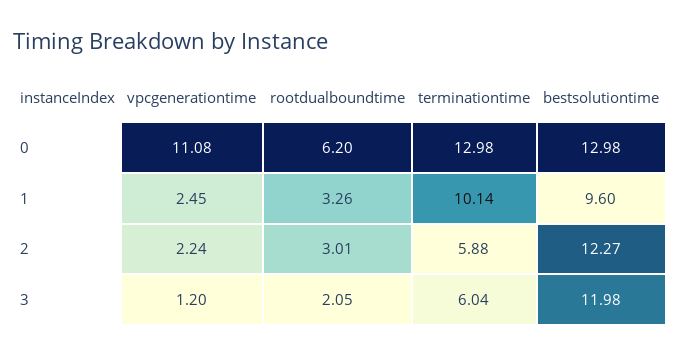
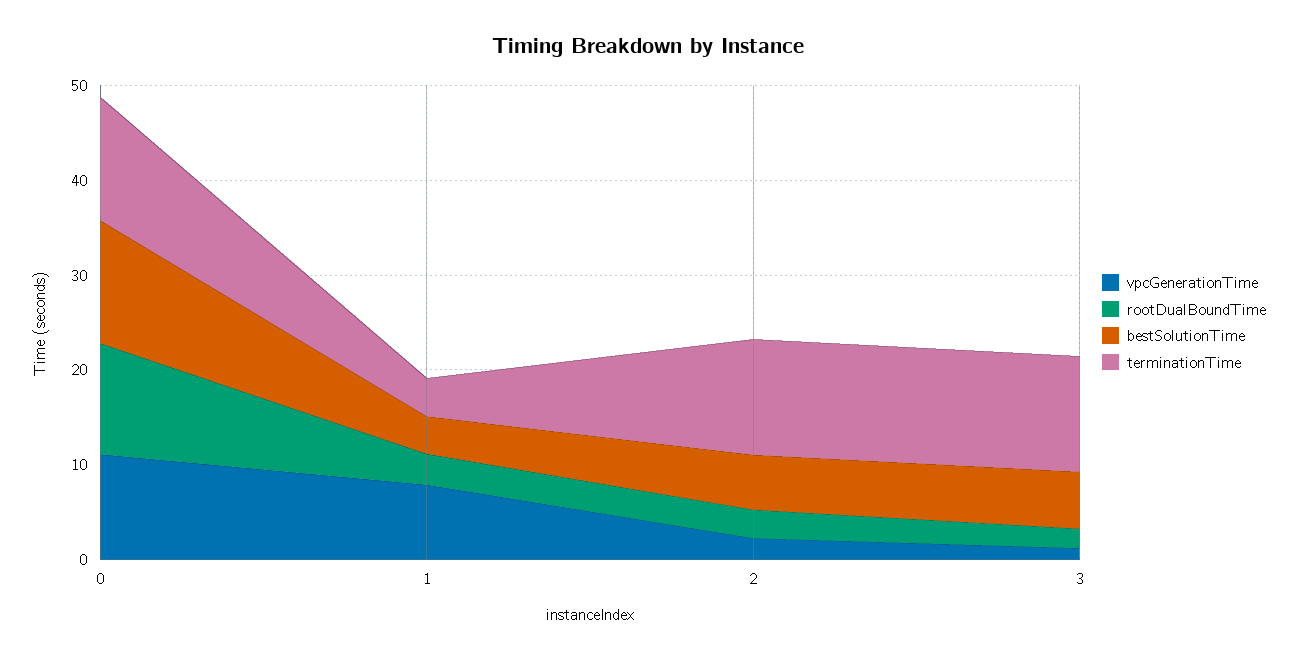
rootdualboundtime, 0: 6.2 -> 12
vpcgenerationtime, 1: 2.45 -> 8
terminationtime, 1: 10.14 -> 4
bestsolutiontime, 1: 9.6 -> 4
terminationtime, 2: 5.88 -> 12
bestsolutiontime, 2: 12.27 -> 6
terminationtime, 3: 6.04 -> 12
bestsolutiontime, 3: 11.98 -> 6

